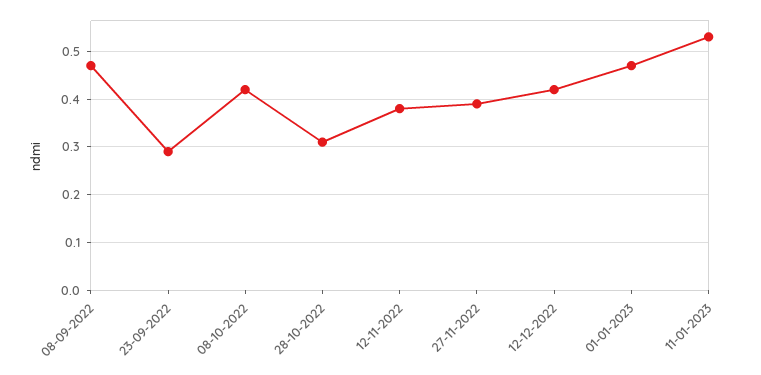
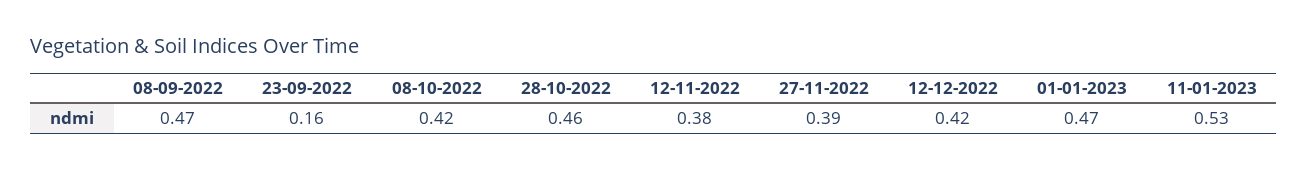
23-09-2022: 0.3 -> 0.16
28-10-2022: 0.3 -> 0.46

